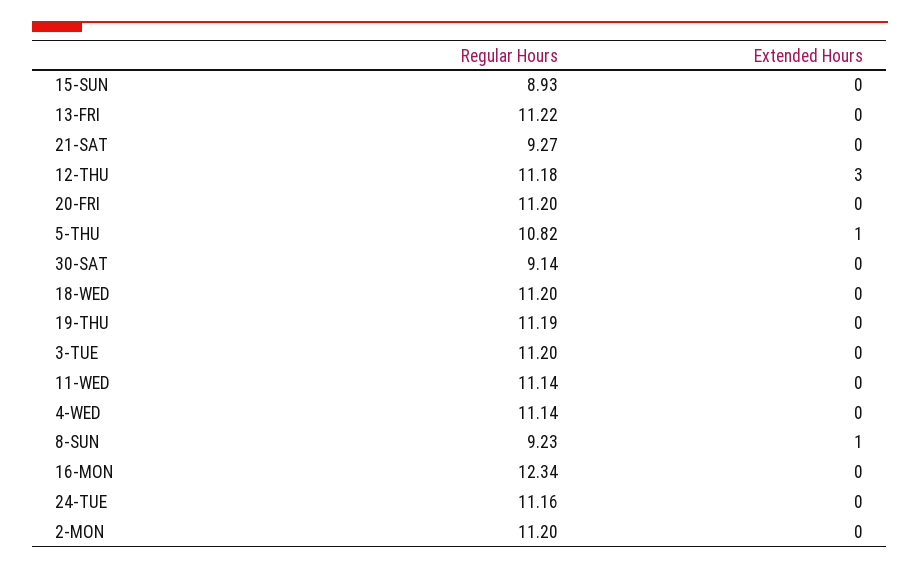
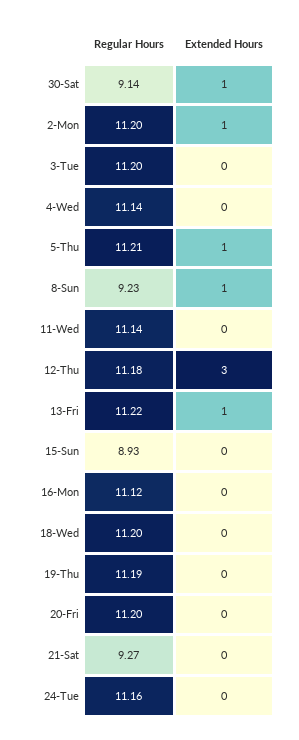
Extended Hours, 13-FRI: 0 -> 1
Regular Hours, 5-THU: 10.82 -> 11.21
Extended Hours, 30-SAT: 0 -> 1
Regular Hours, 16-MON: 12.34 -> 11.12
Extended Hours, 2-MON: 0 -> 1

